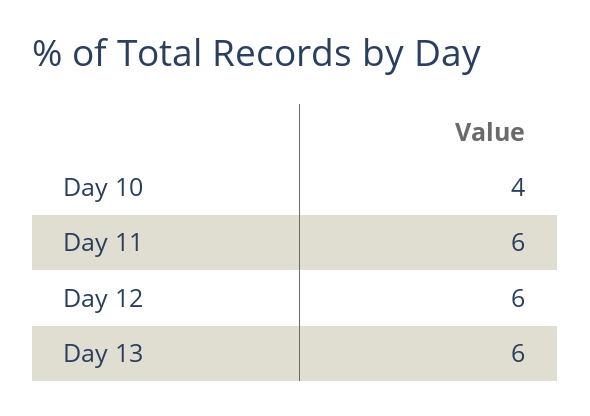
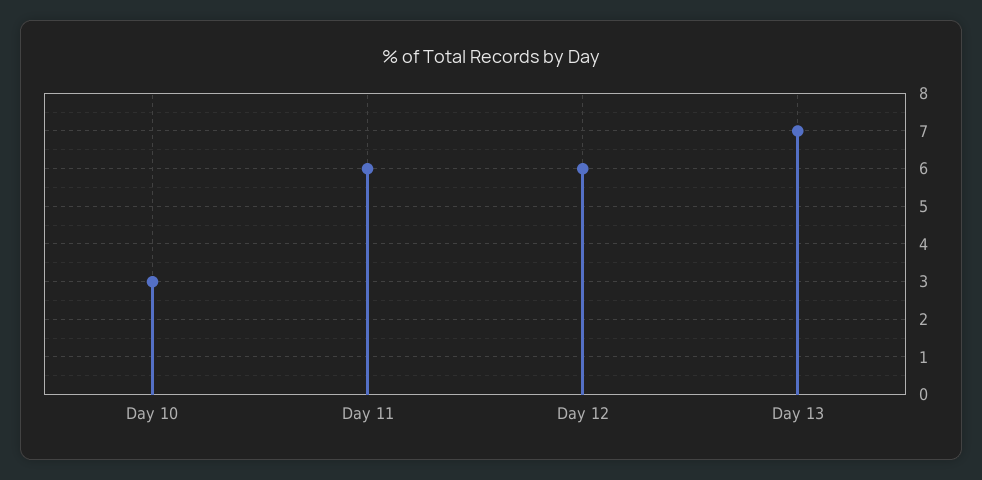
Day 10: 4 -> 3
Day 13: 6 -> 7

